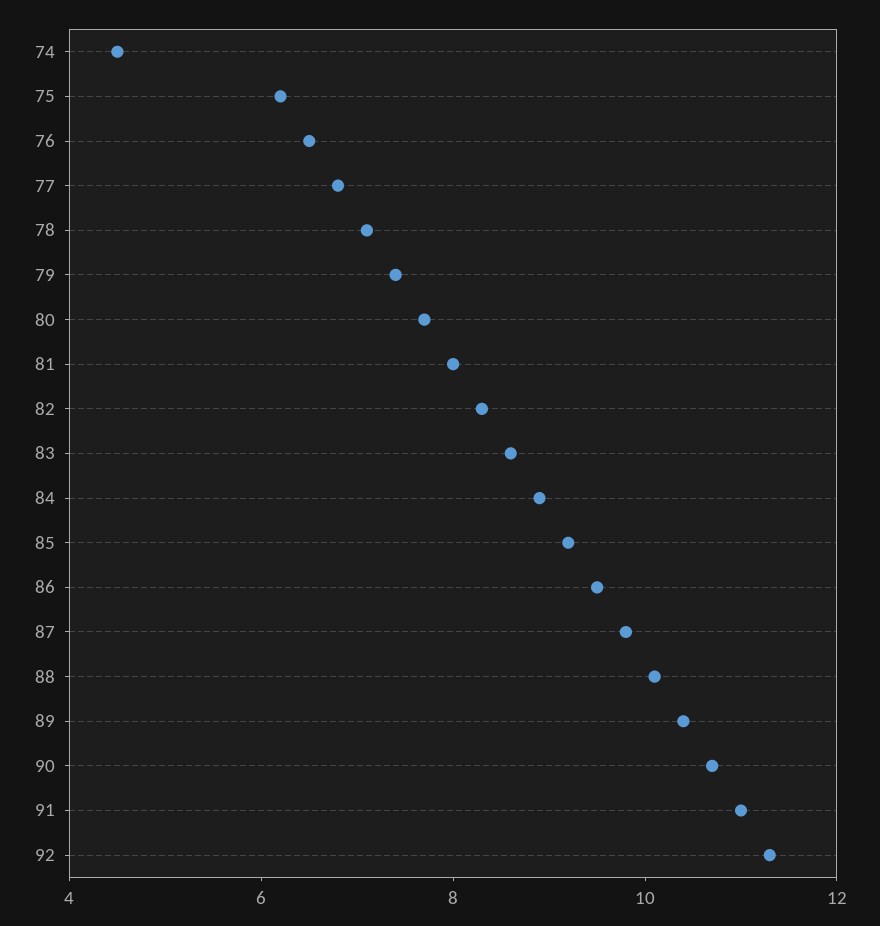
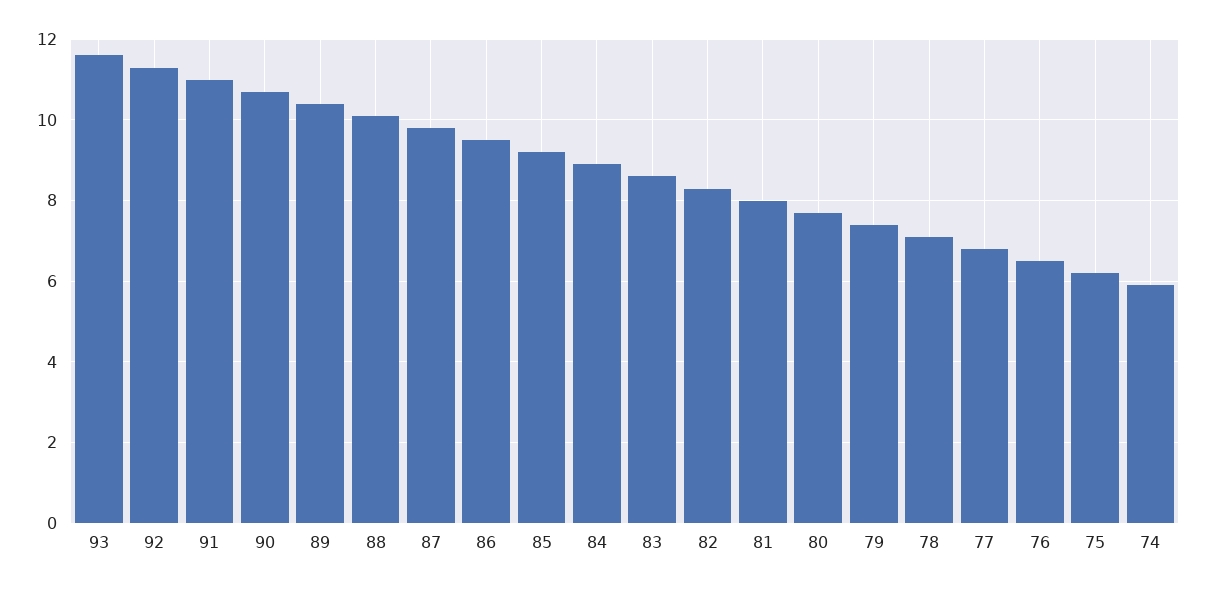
74: 4.5 -> 6
93: none -> 11.5

